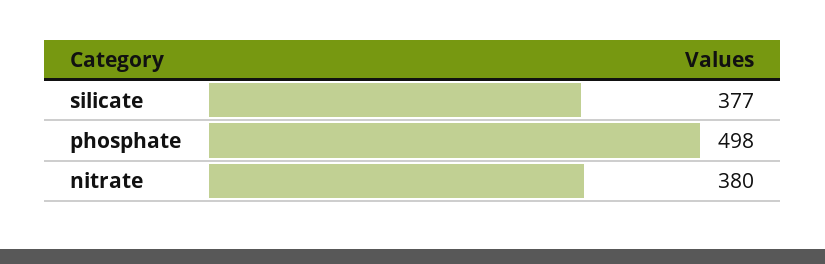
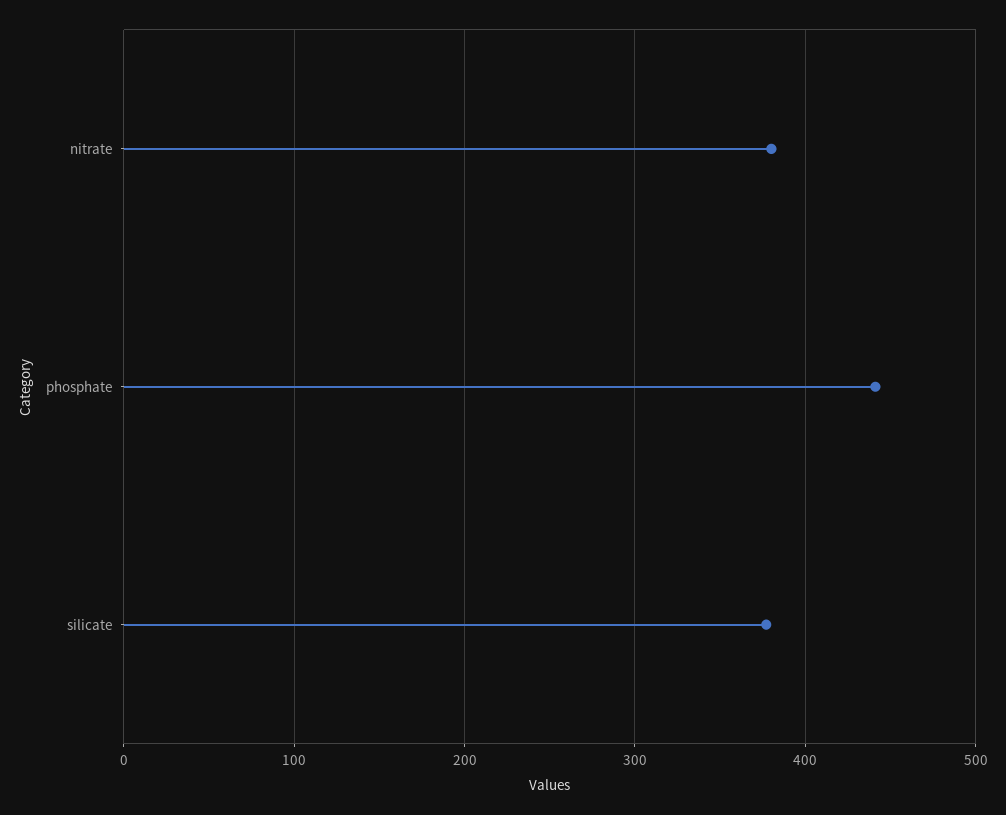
phosphate: 498 -> 440

